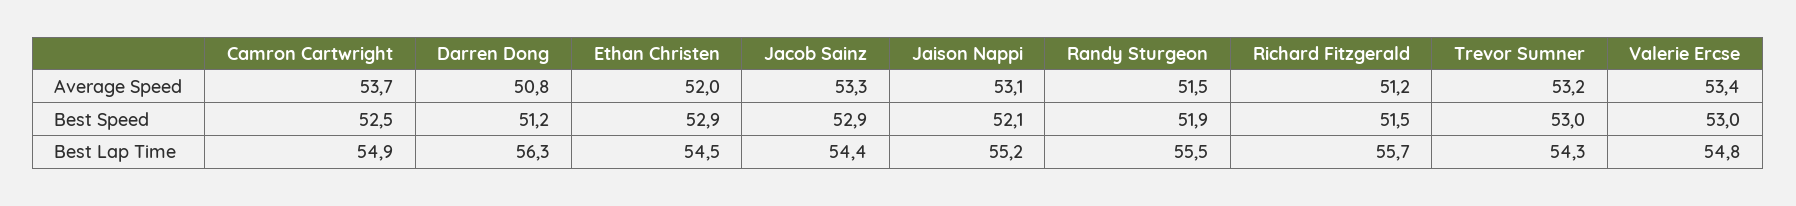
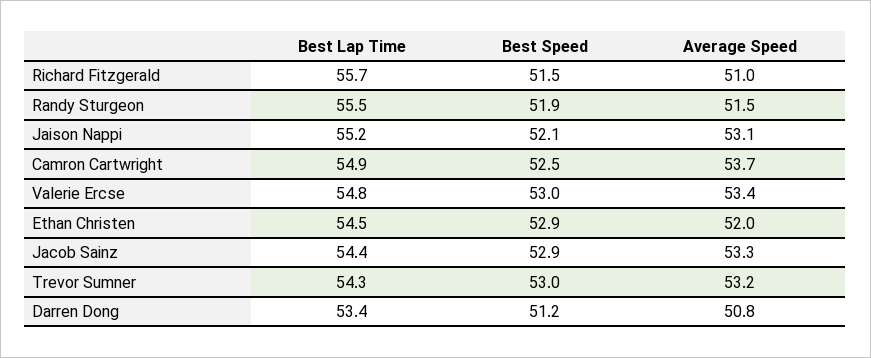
Richard Fitzgerald, Average Speed: 51.2 -> 51
Darren Dong, Best Lap Time: 56.3 -> 53.4

